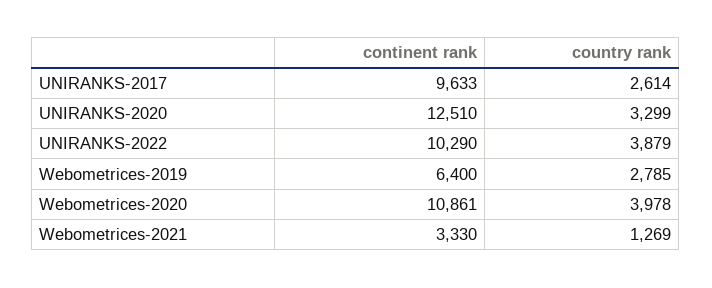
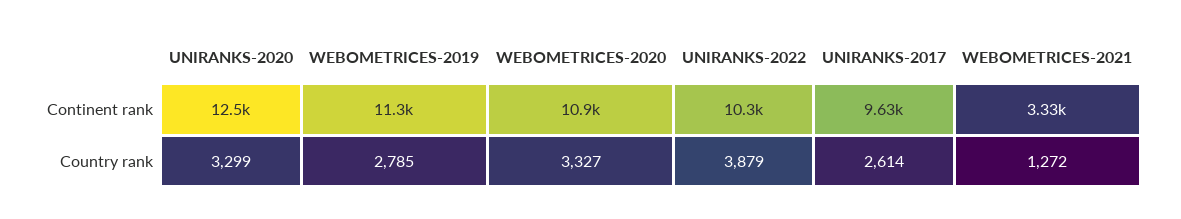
continent rank, Webometrices-2019: 6400 -> 11300
country rank, Webometrices-2020: 3978 -> 3327
country rank, Webometrices-2021: 1269 -> 1272

